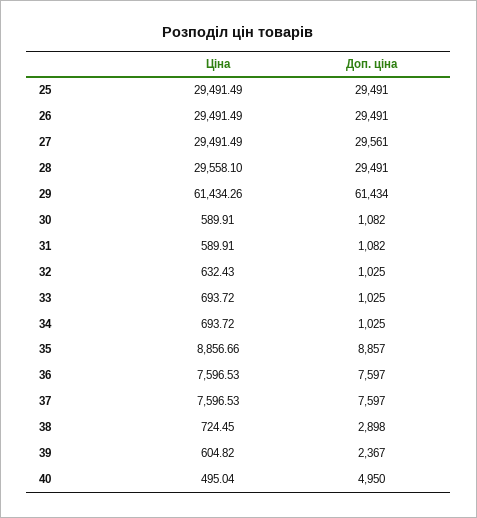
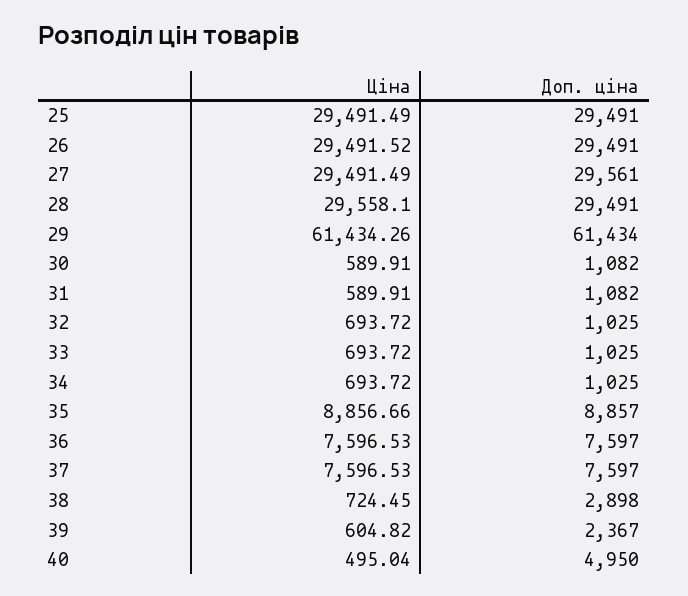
Ціна, 26: 29491.49 -> 29491.52
Ціна, 32: 632.43 -> 693.72

